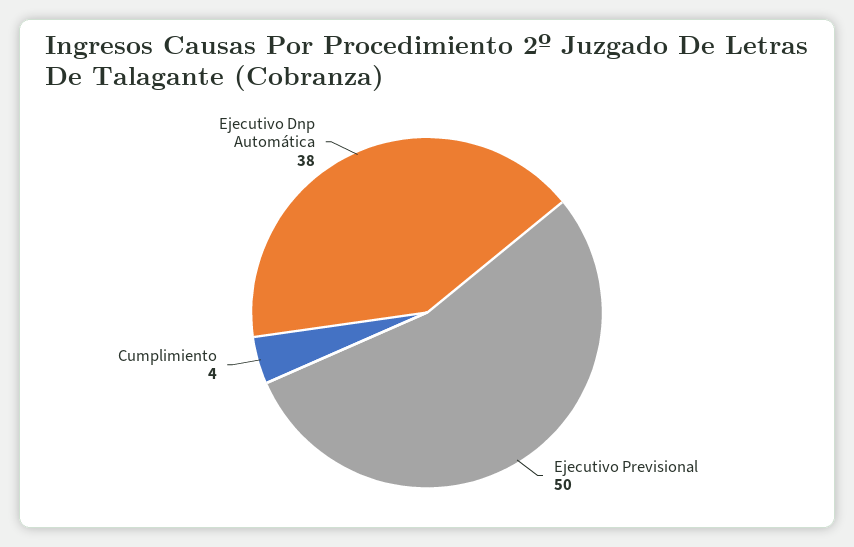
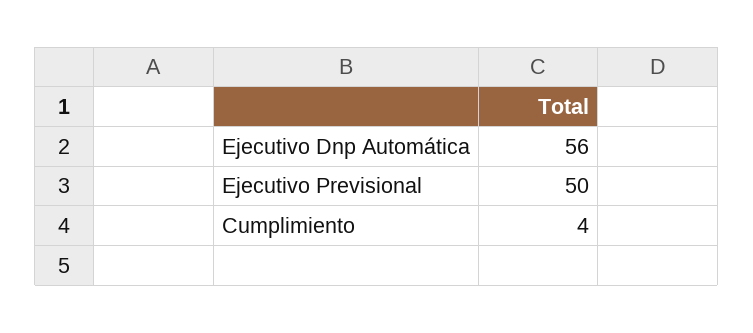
Ejecutivo Dnp Automática: 38 -> 56

